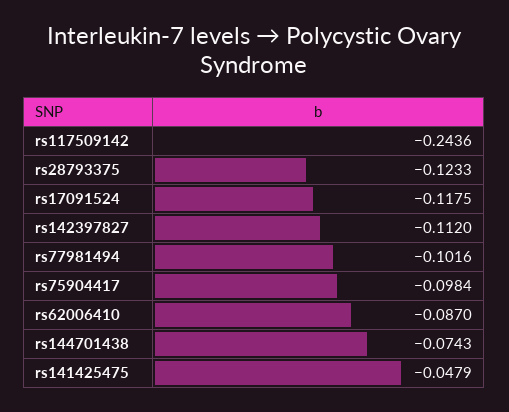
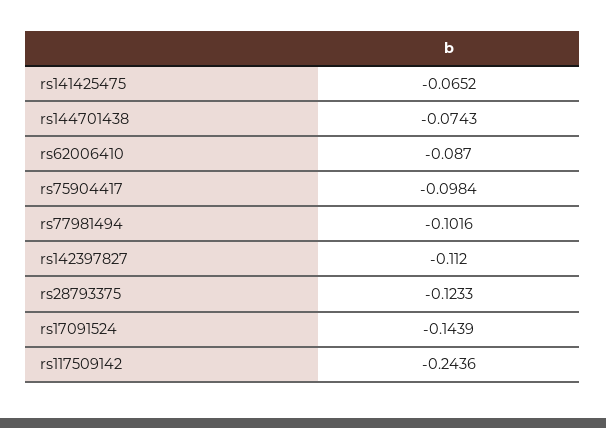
rs17091524: -0.1175 -> -0.1439
rs141425475: -0.0479 -> -0.0652

